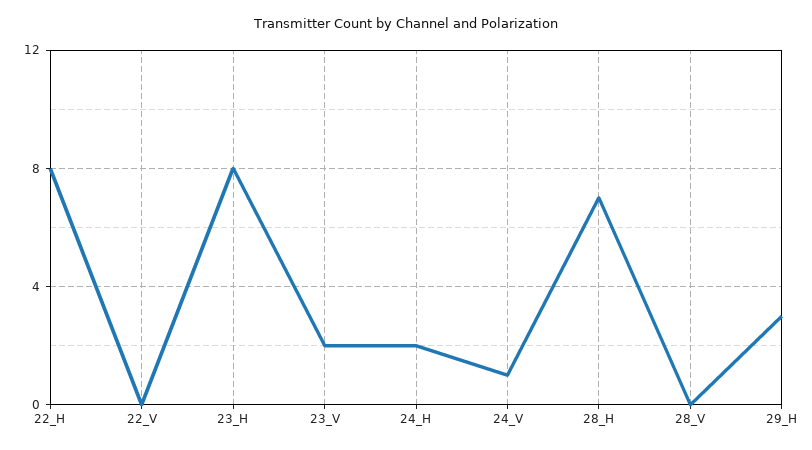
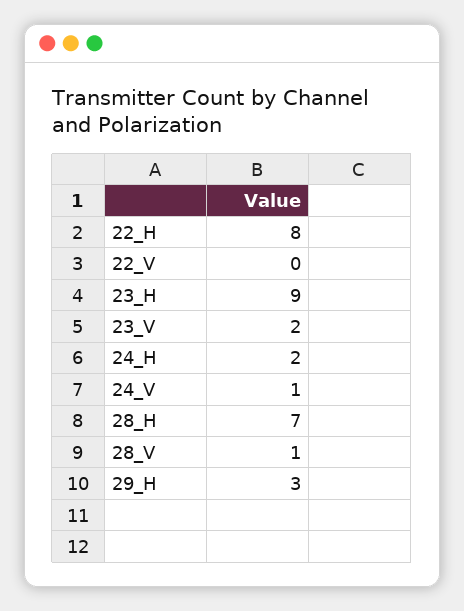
23_H: 8 -> 9
28_V: 0 -> 1

